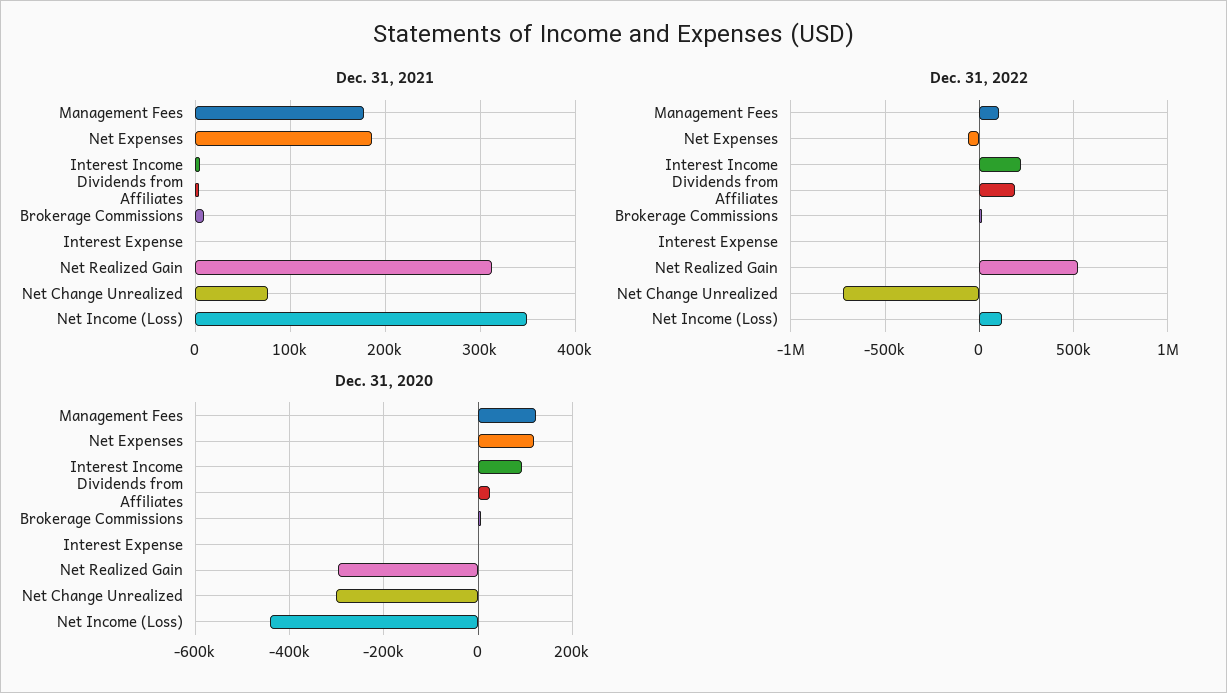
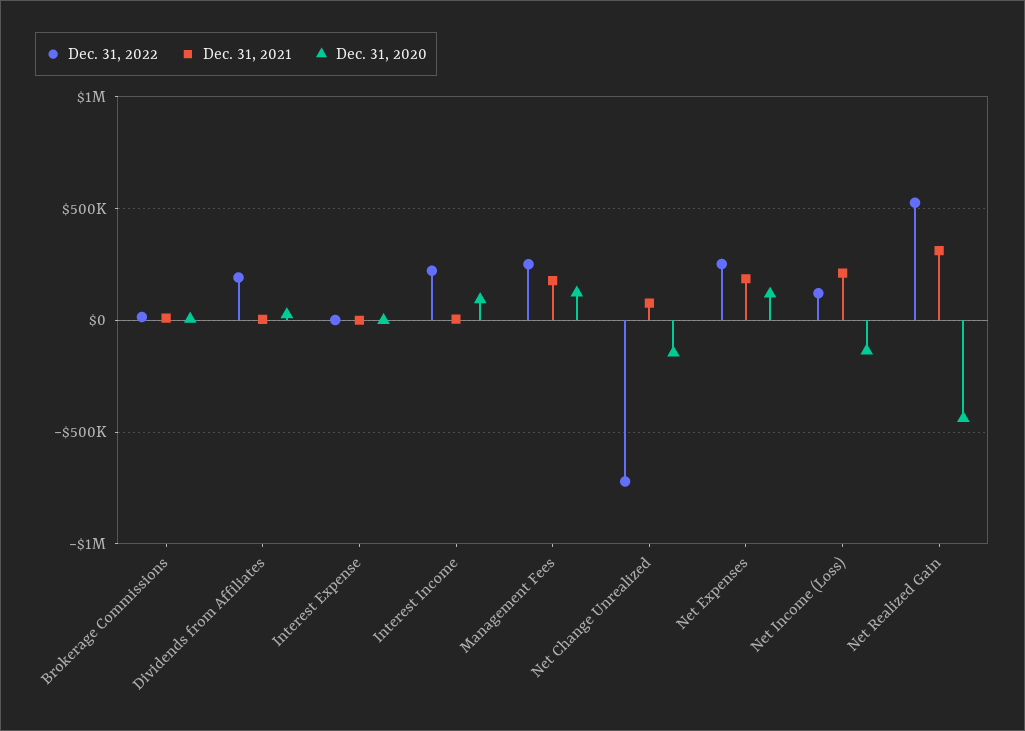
Dec. 31, 2021, Net Income (Loss): 350000 -> 200000
Dec. 31, 2022, Management Fees: 100000 -> 250000
Dec. 31, 2022, Net Expenses: -50000 -> 250000
Dec. 31, 2020, Net Realized Gain: -300000 -> -450000
Dec. 31, 2020, Net Change Unrealized: -300000 -> -150000
Dec. 31, 2020, Net Income (Loss): -440000 -> -150000

